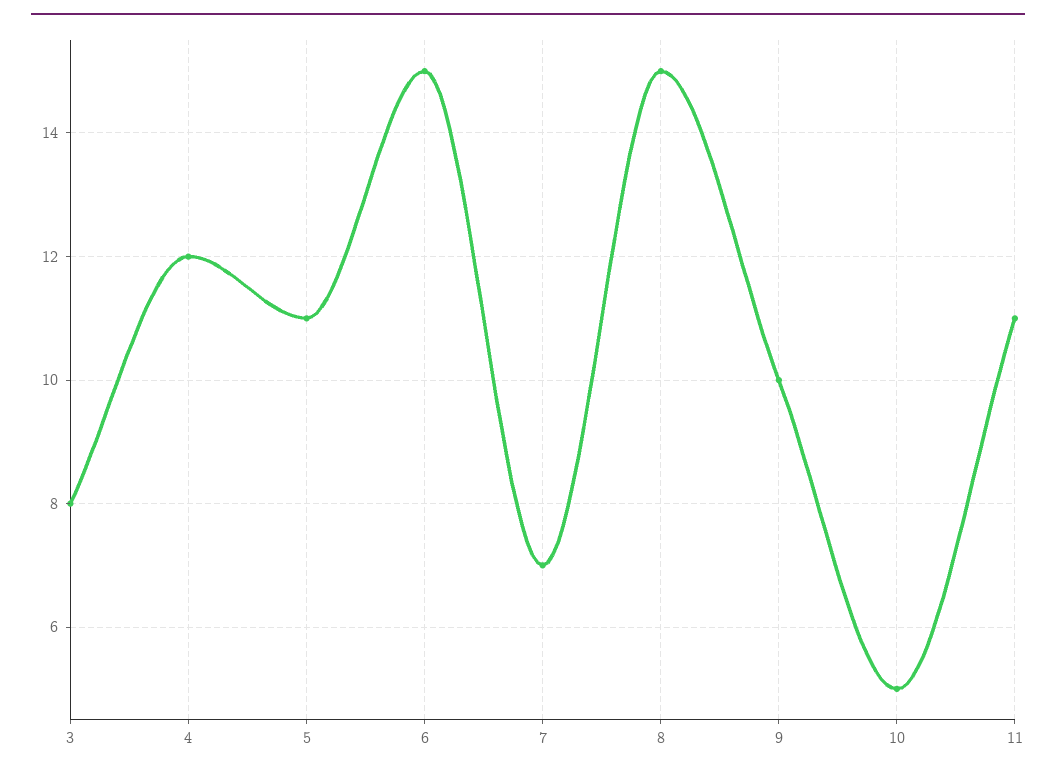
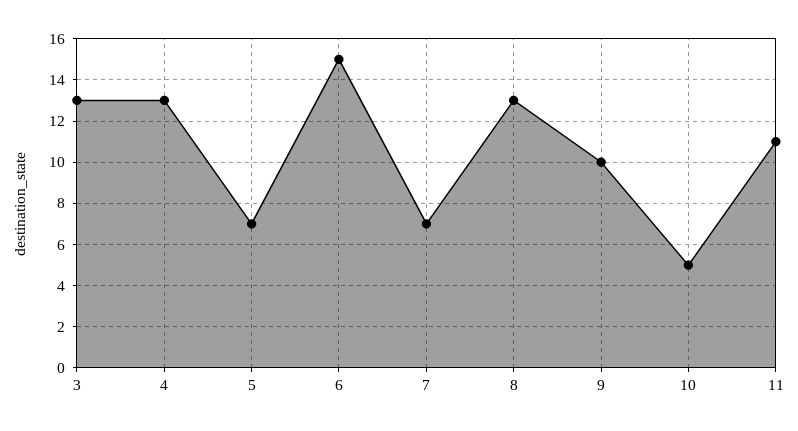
3: 8 -> 13
4: 12 -> 13
5: 11 -> 7
8: 15 -> 13

